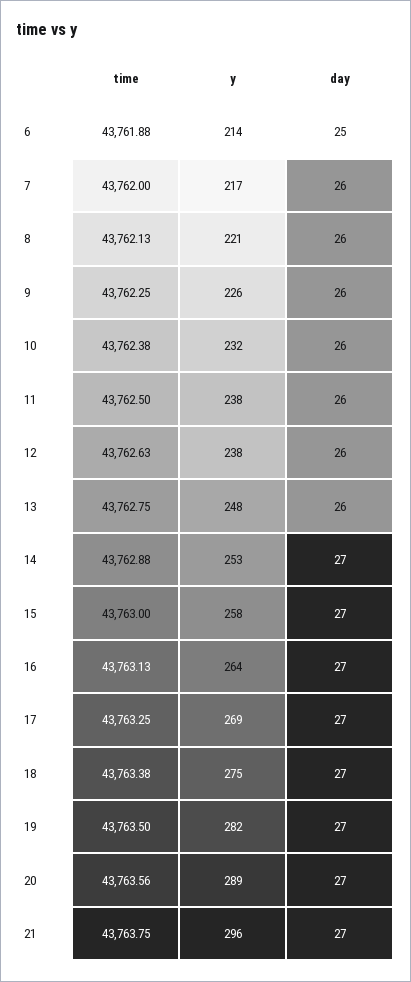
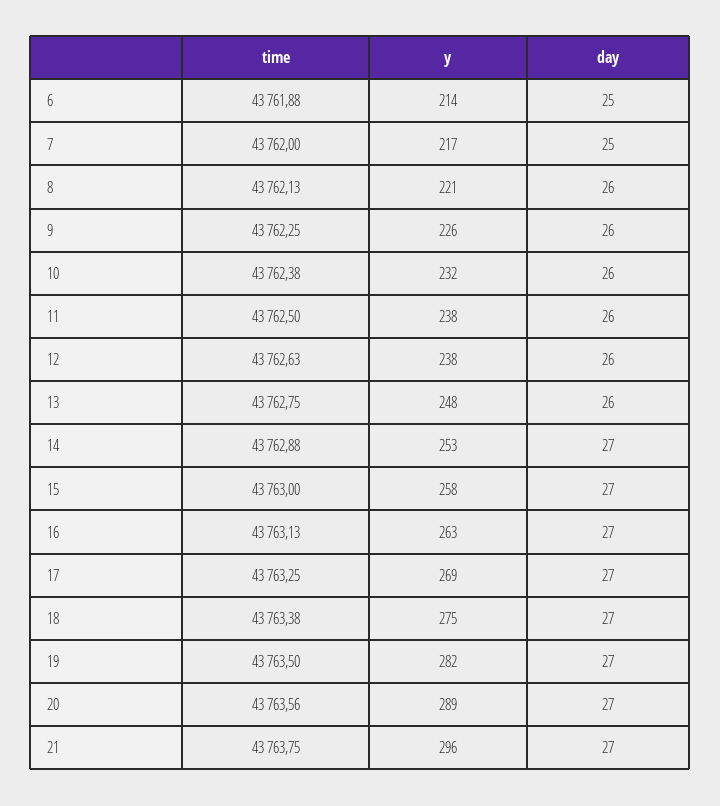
day, 7: 26 -> 25
y, 16: 264 -> 263

